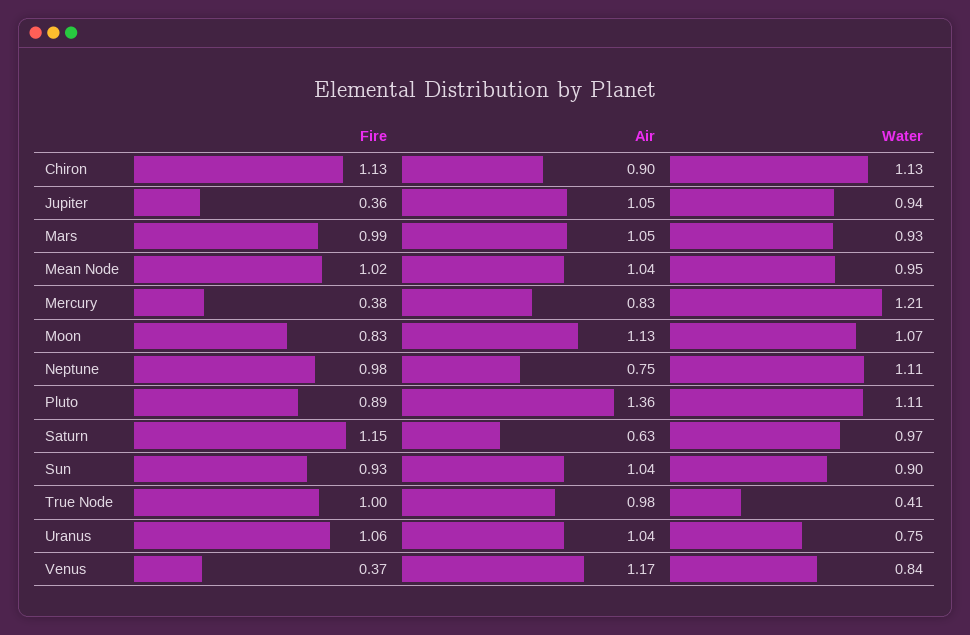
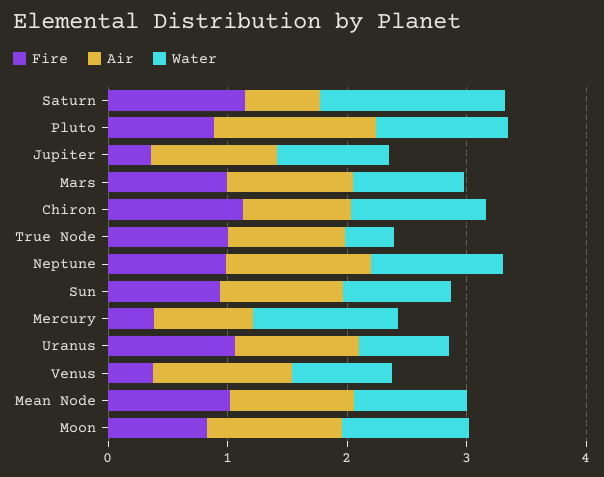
Air, Neptune: 0.75 -> 1.2
Water, Saturn: 0.97 -> 1.6

